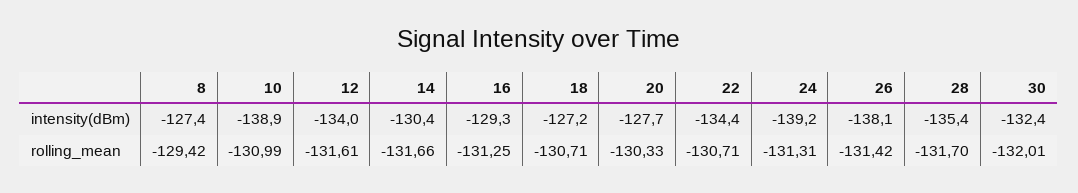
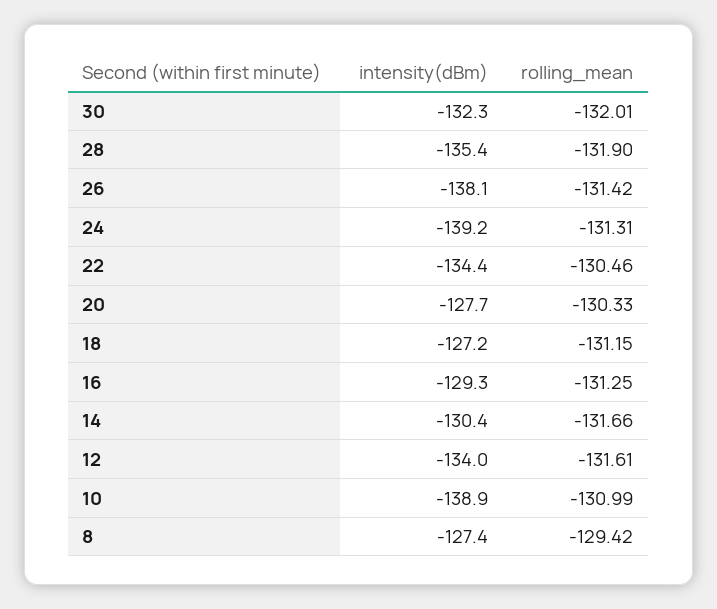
30, intensity(dBm): -132.4 -> -132.3
18, rolling_mean: -130.71 -> -131.15
22, rolling_mean: -130.71 -> -130.46
28, rolling_mean: -131.7 -> -131.9

